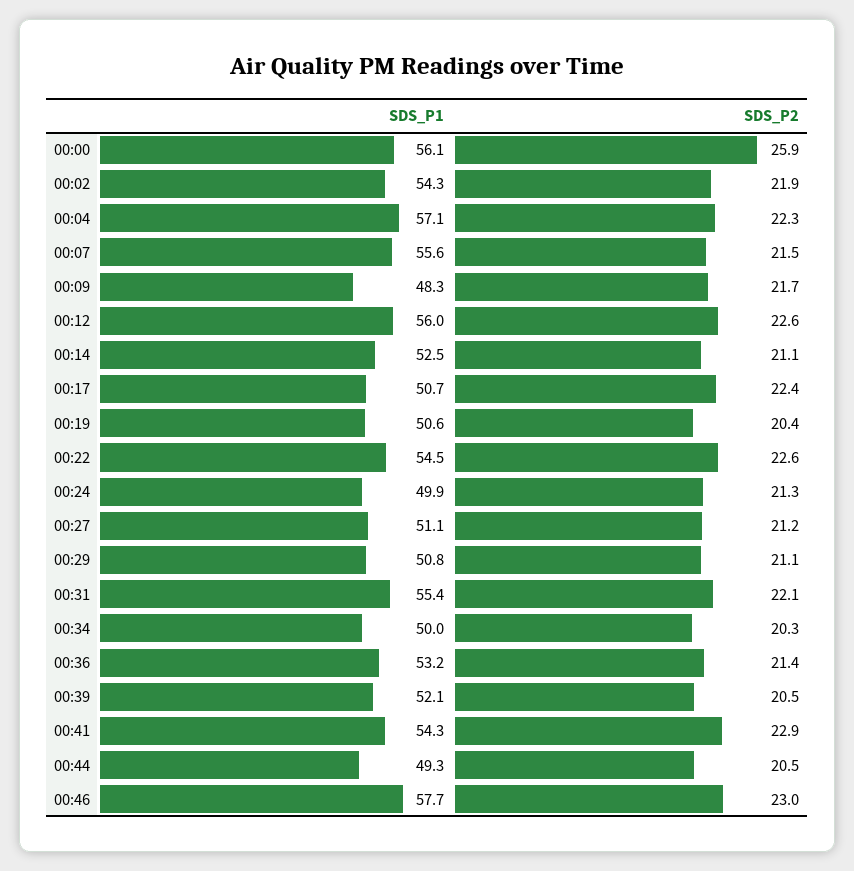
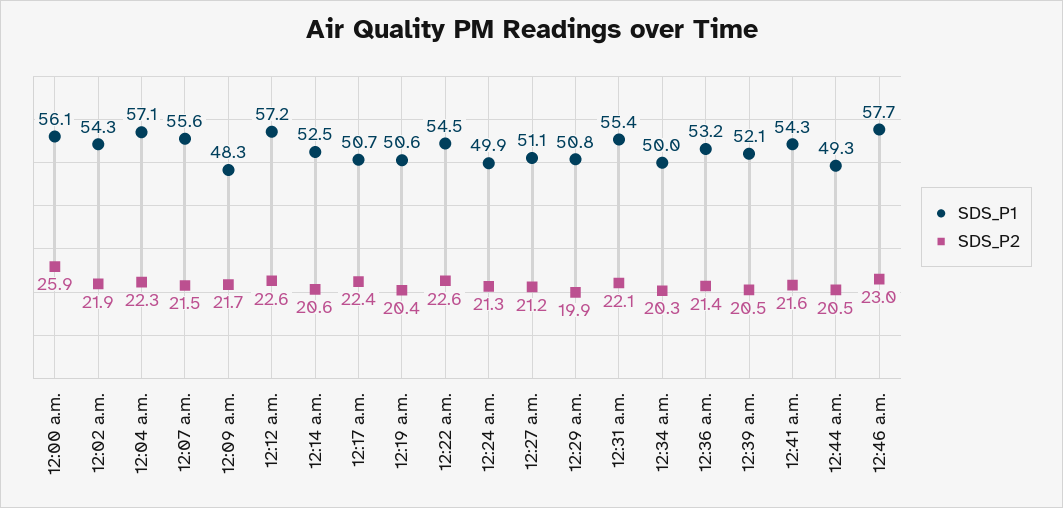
SDS_P1, 00:12: 56 -> 57.2
SDS_P2, 00:14: 21.1 -> 20.6
SDS_P2, 00:29: 21.1 -> 19.9
SDS_P2, 00:41: 22.9 -> 21.6

